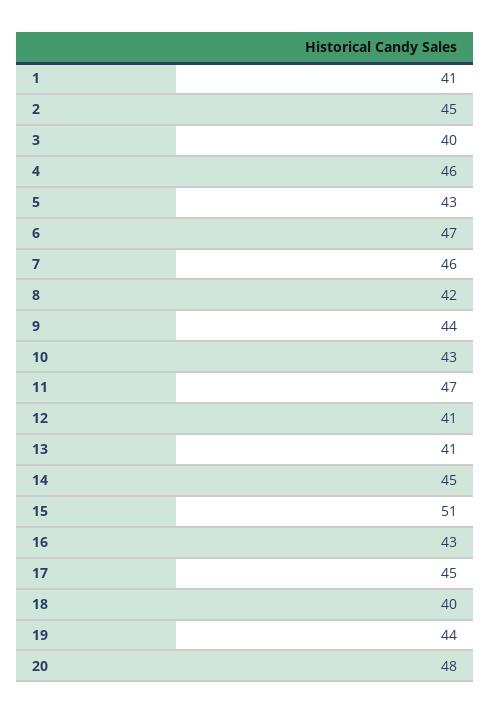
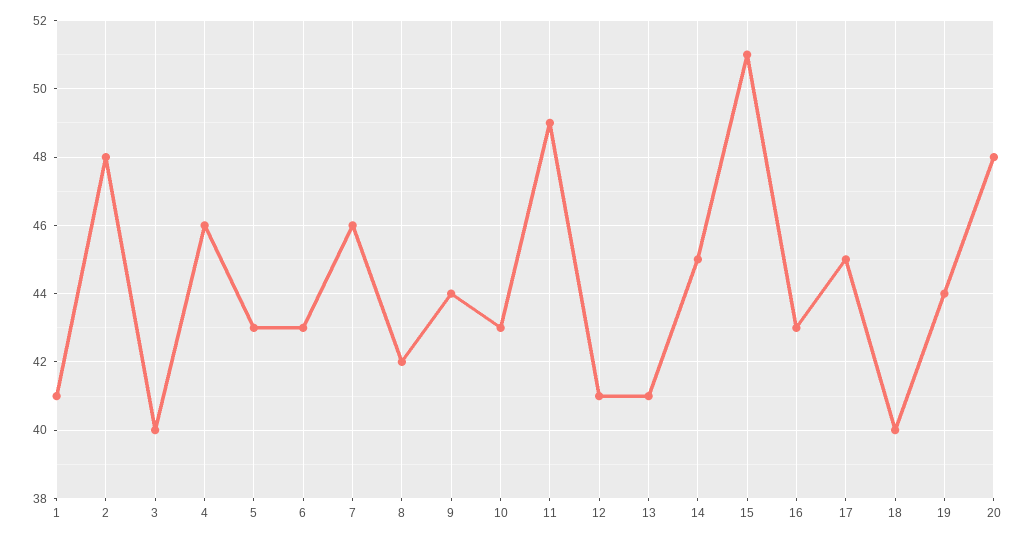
2: 45 -> 48
6: 47 -> 43
11: 47 -> 49

